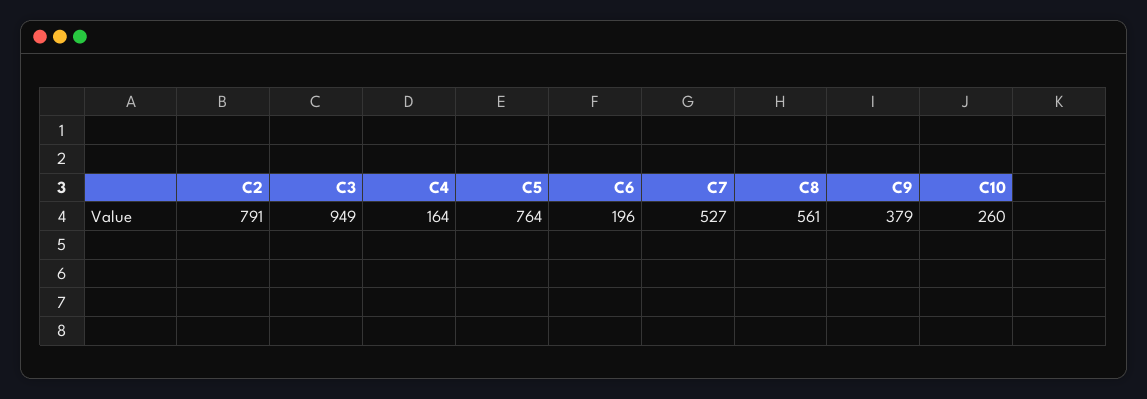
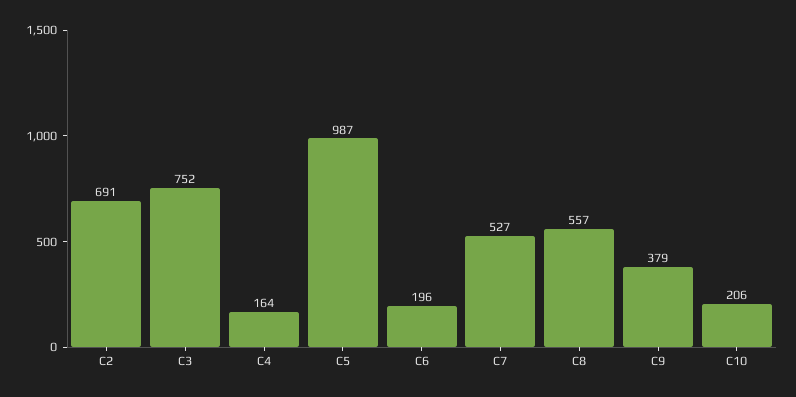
C2: 791 -> 691
C3: 949 -> 752
C5: 764 -> 987
C8: 561 -> 557
C10: 260 -> 206

